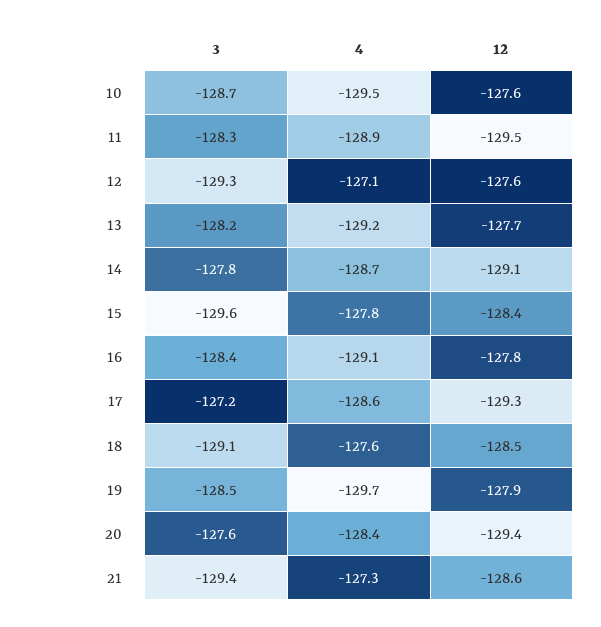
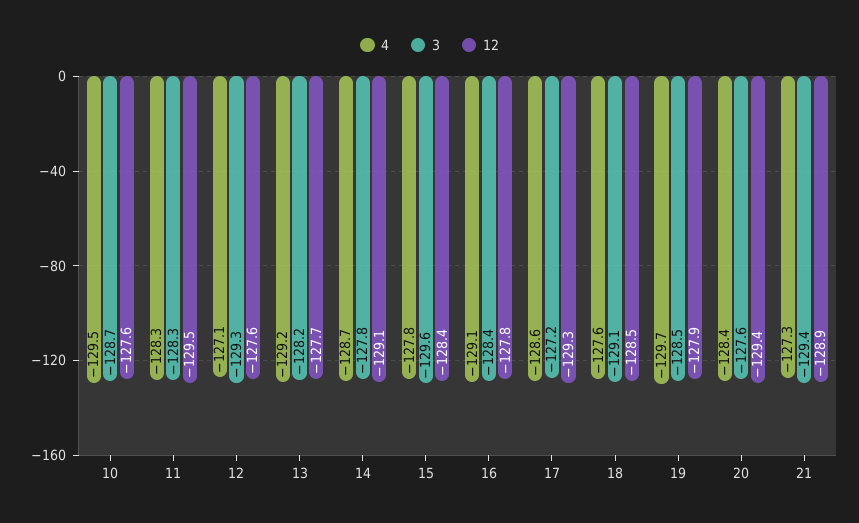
4, 11: -128.9 -> -128.3
12, 21: -128.6 -> -128.9

